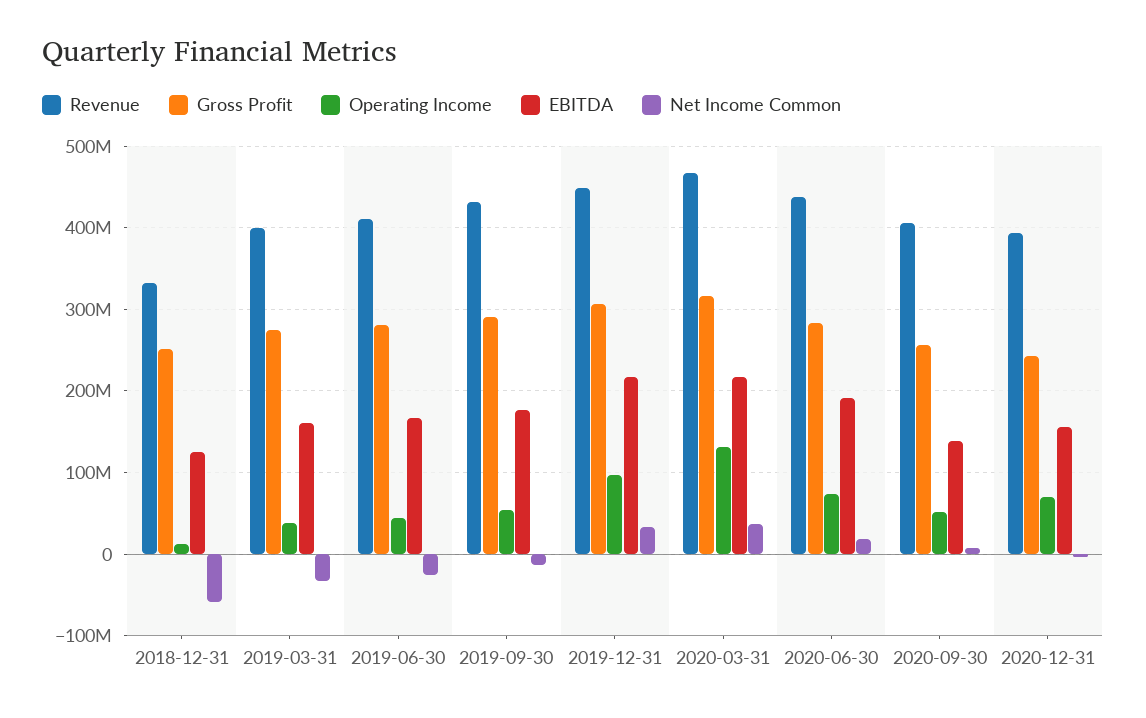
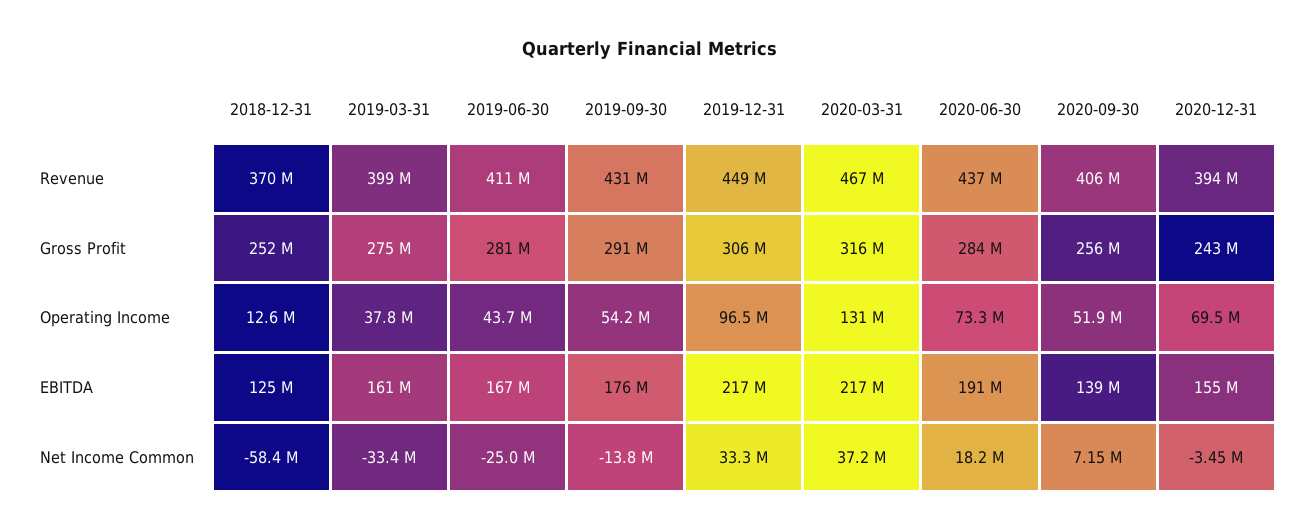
Revenue, 2018-12-31: 330000000 -> 370000000

